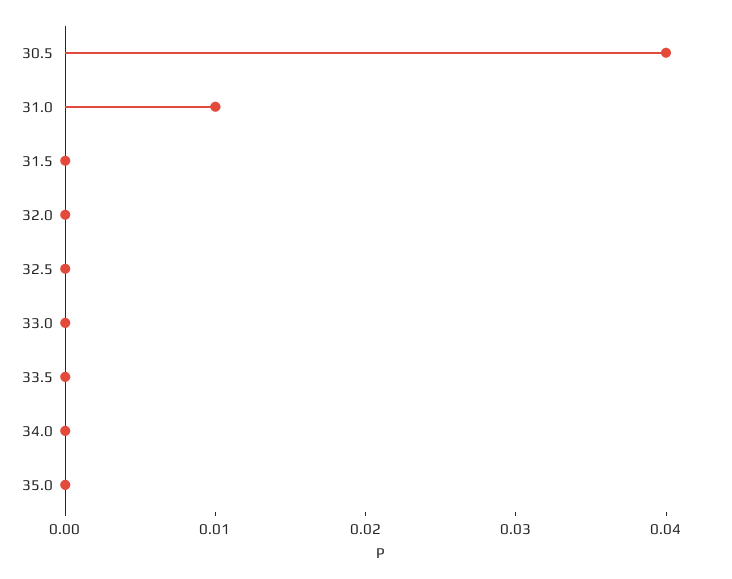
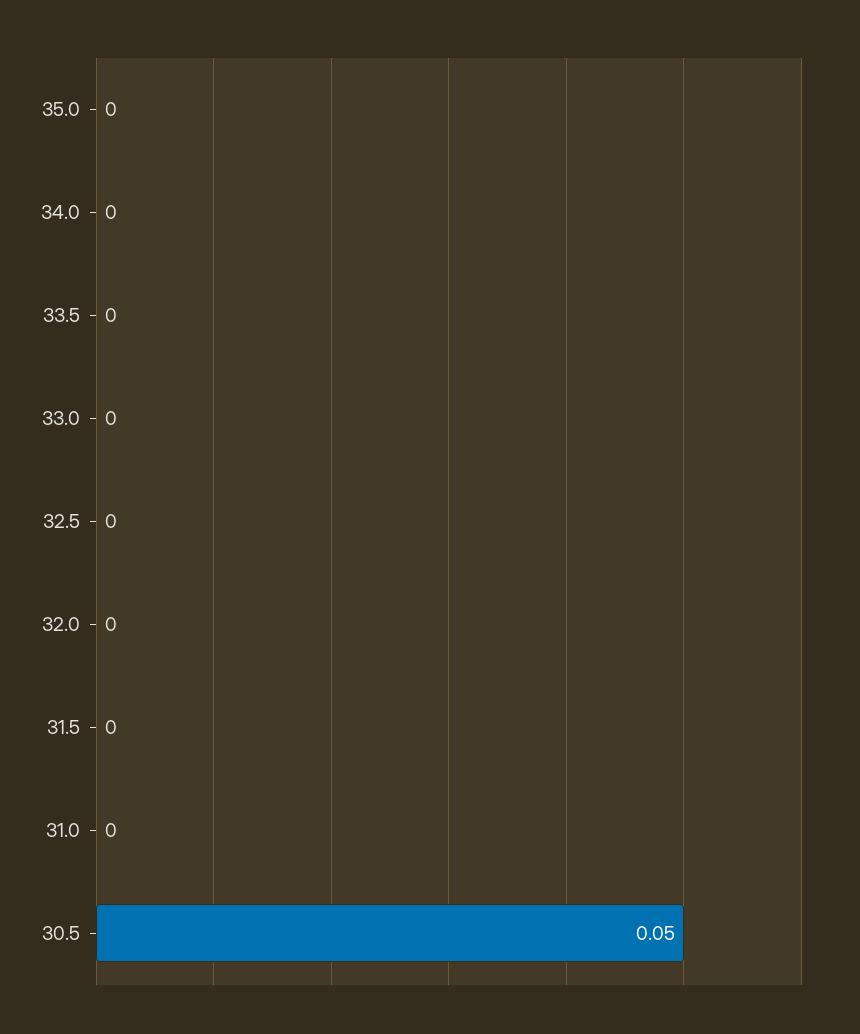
30.5: 0.04 -> 0.05
31.0: 0.01 -> 0

